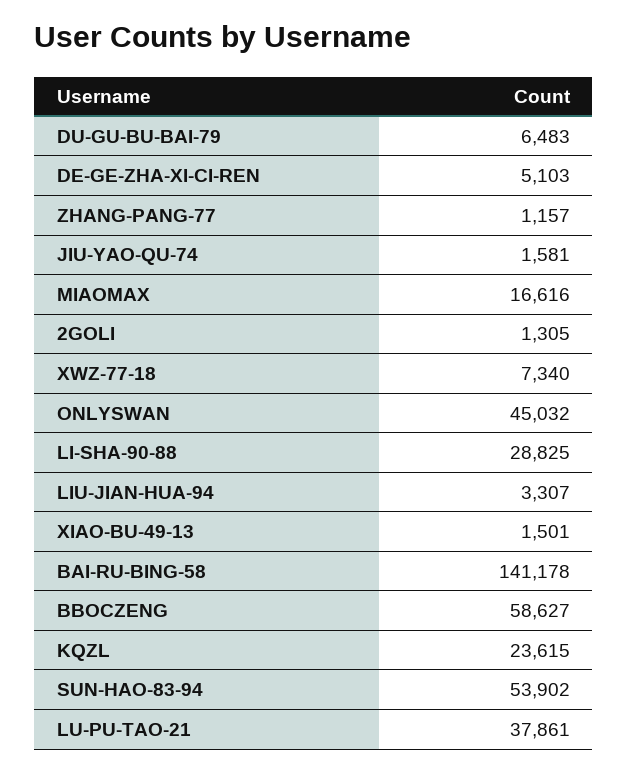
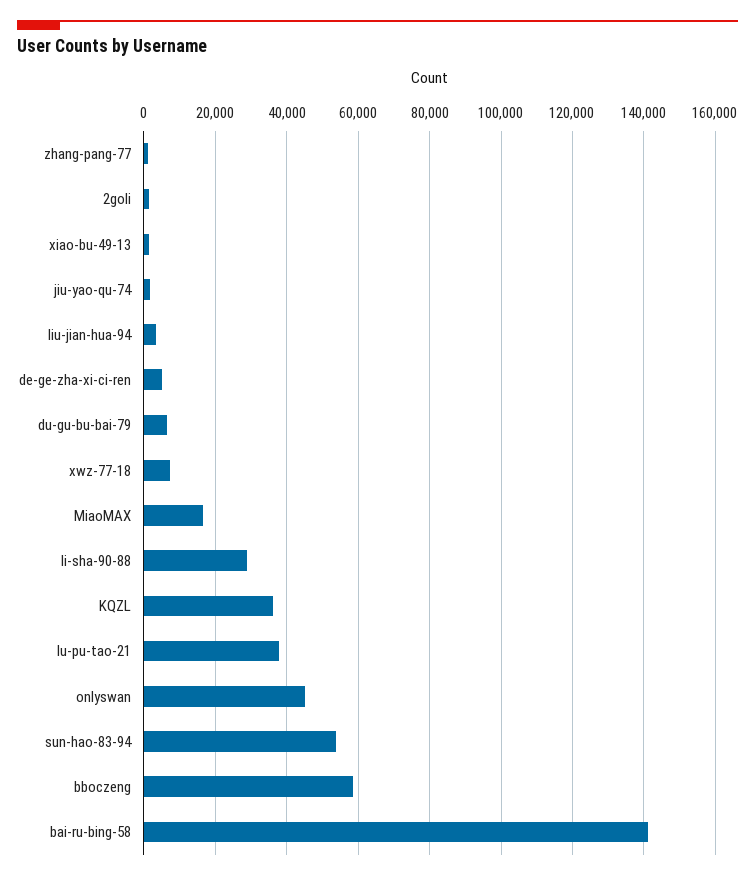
KQZL: 23615 -> 36000

